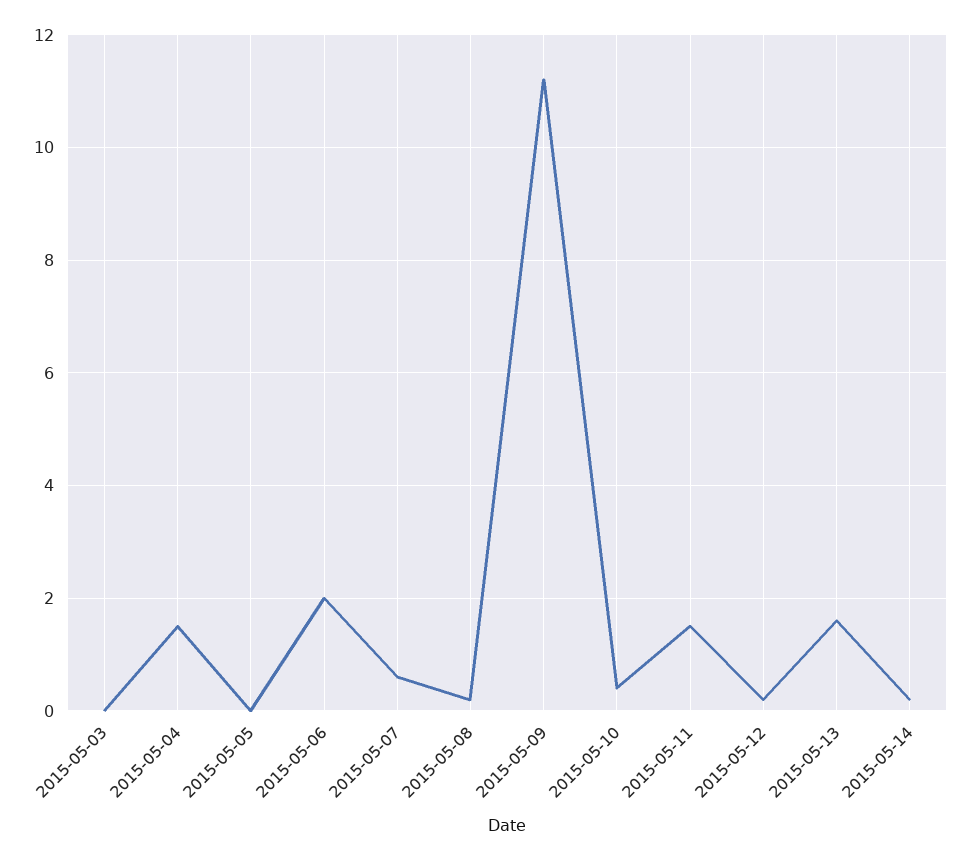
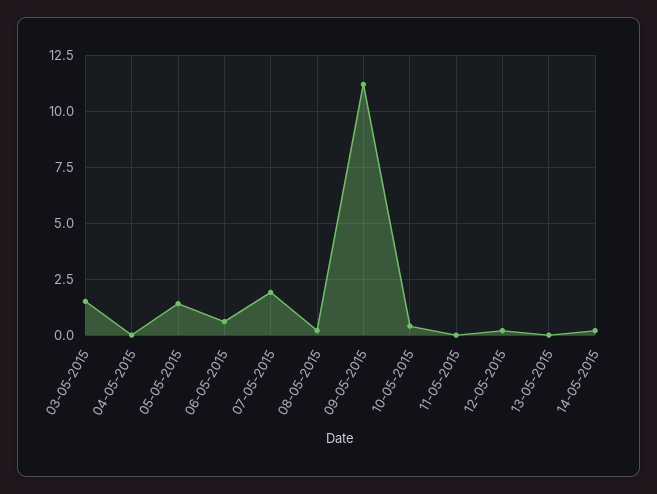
2015-05-03: 0 -> 1.5
2015-05-04: 1.5 -> 0
2015-05-05: 0 -> 1.5
2015-05-06: 2 -> 0.5
2015-05-07: 0.5 -> 2
2015-05-11: 1.5 -> 0
2015-05-13: 1.5 -> 0

